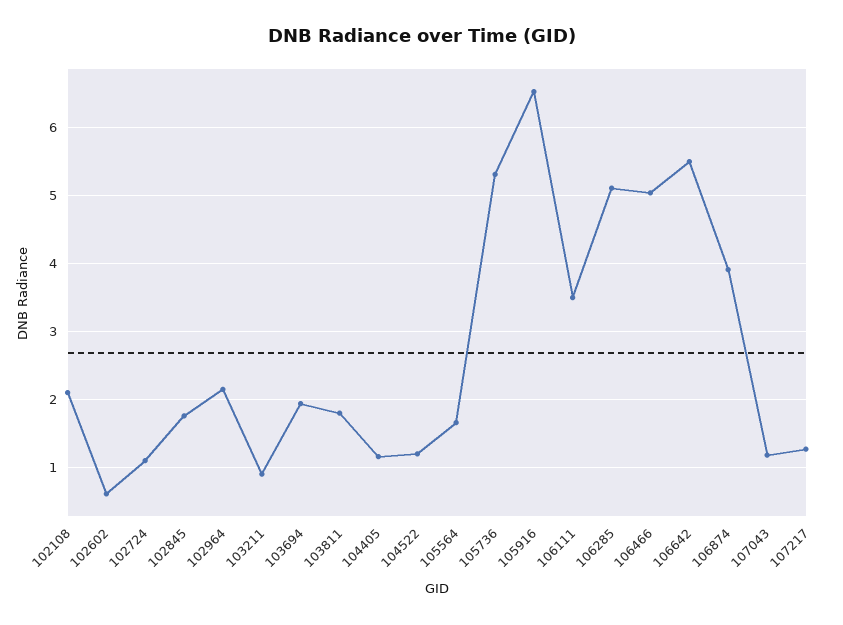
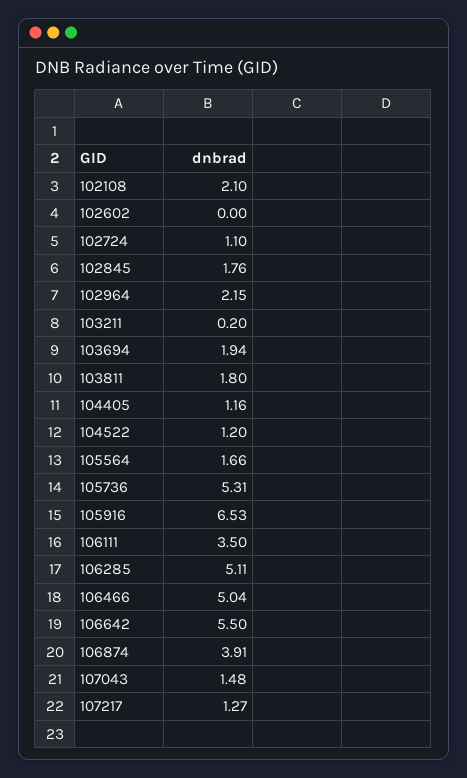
102602: 0.6 -> 0
103211: 0.9 -> 0.2
107043: 1.2 -> 1.48

